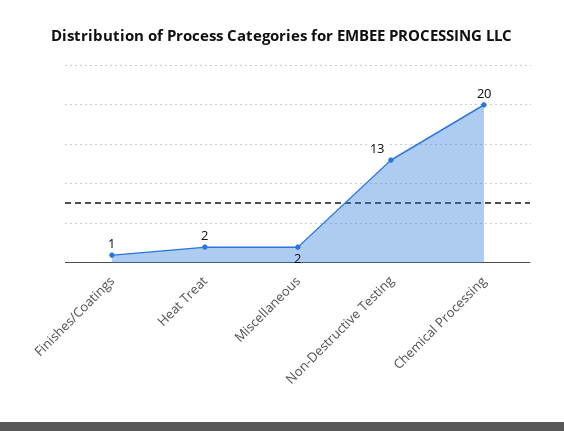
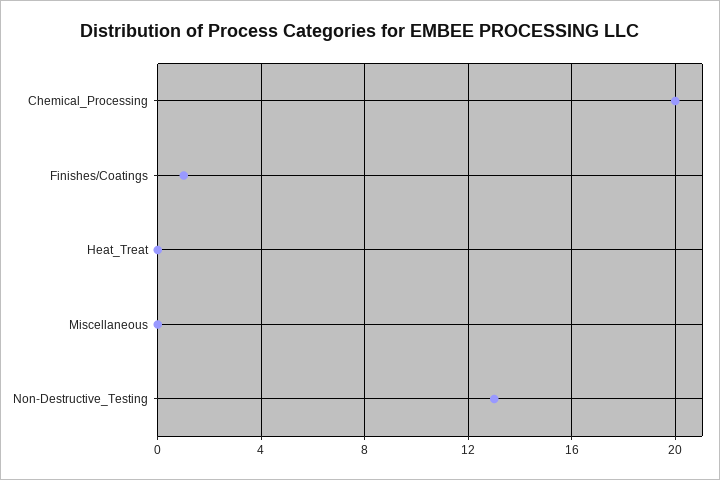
Heat Treat: 2 -> 0
Miscellaneous: 2 -> 0

